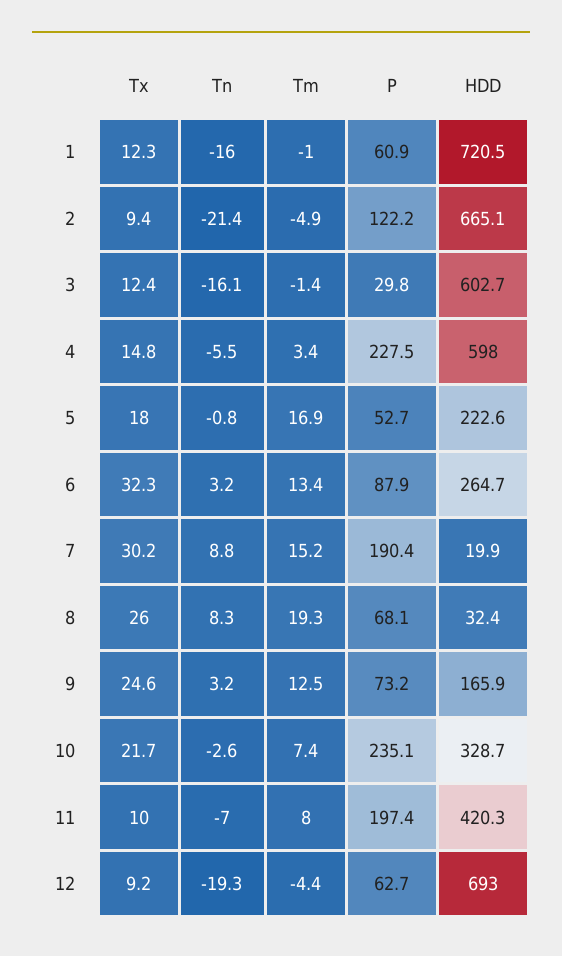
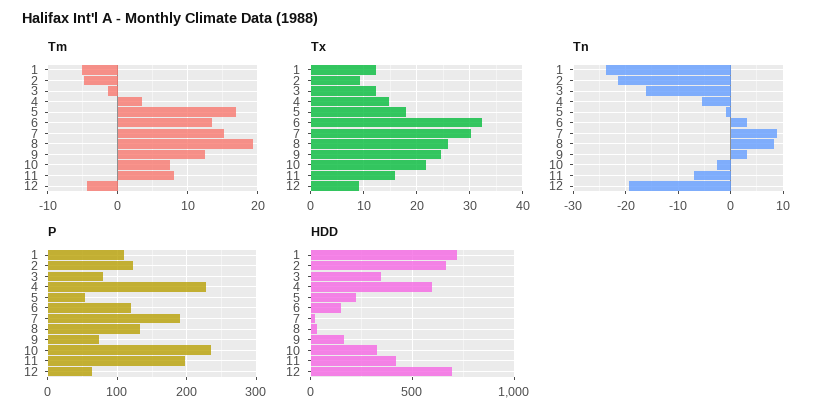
Tn, 1: -16 -> -24
Tm, 1: -1 -> -5
P, 1: 60.9 -> 110
P, 3: 29.8 -> 80
HDD, 3: 602.7 -> 350
P, 6: 87.9 -> 120
HDD, 6: 264.7 -> 150
P, 8: 68.1 -> 130
Tx, 11: 10 -> 16

